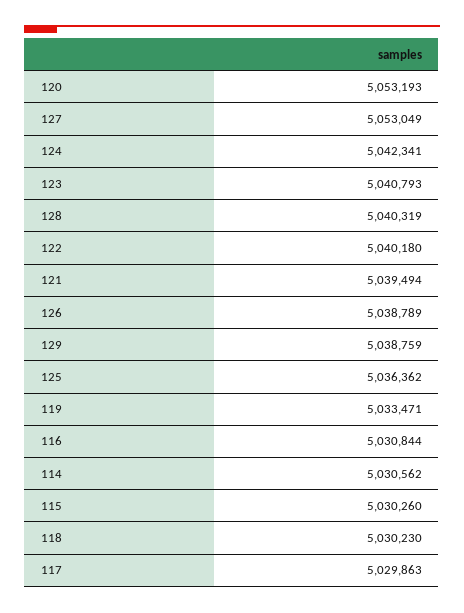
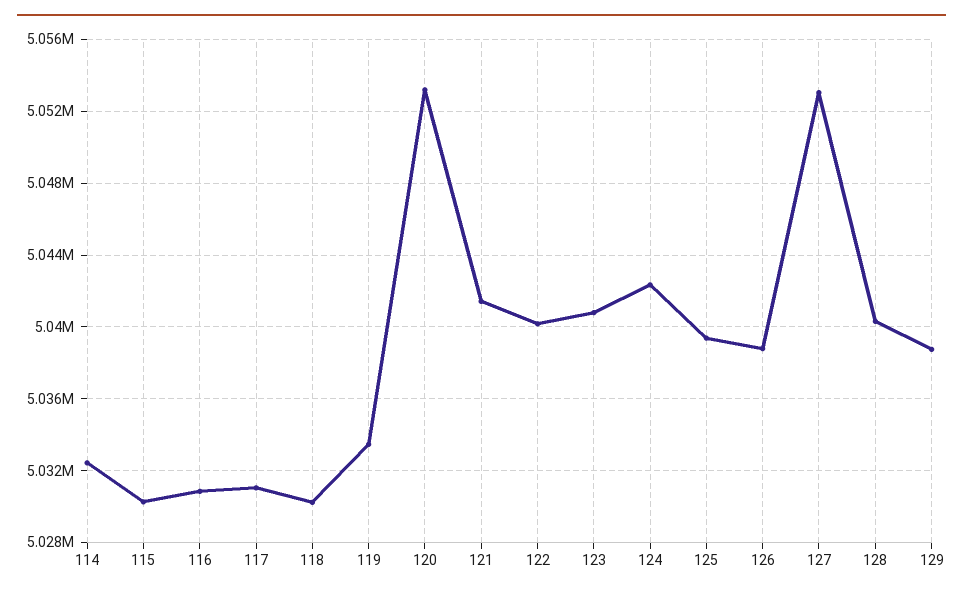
121: 5039494 -> 5041500
125: 5036362 -> 5039500
114: 5030562 -> 5032500
117: 5029863 -> 5031000

